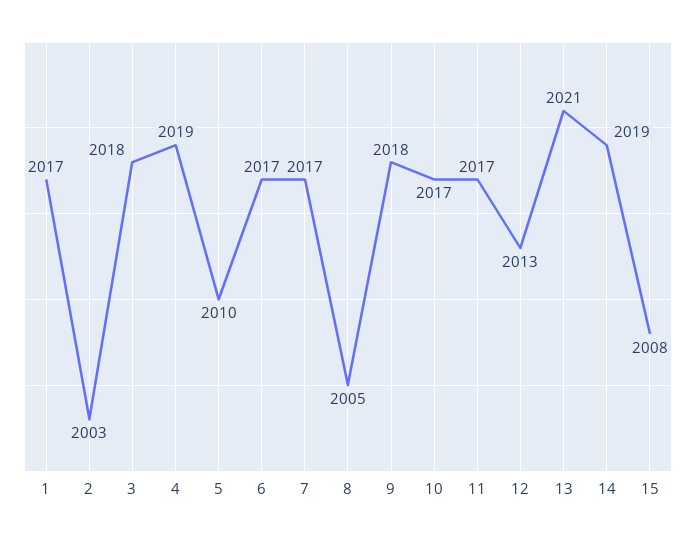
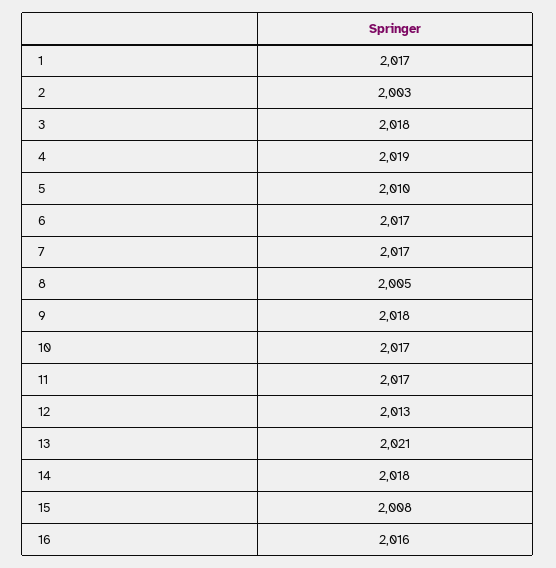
14: 2019 -> 2018
16: none -> 2016

